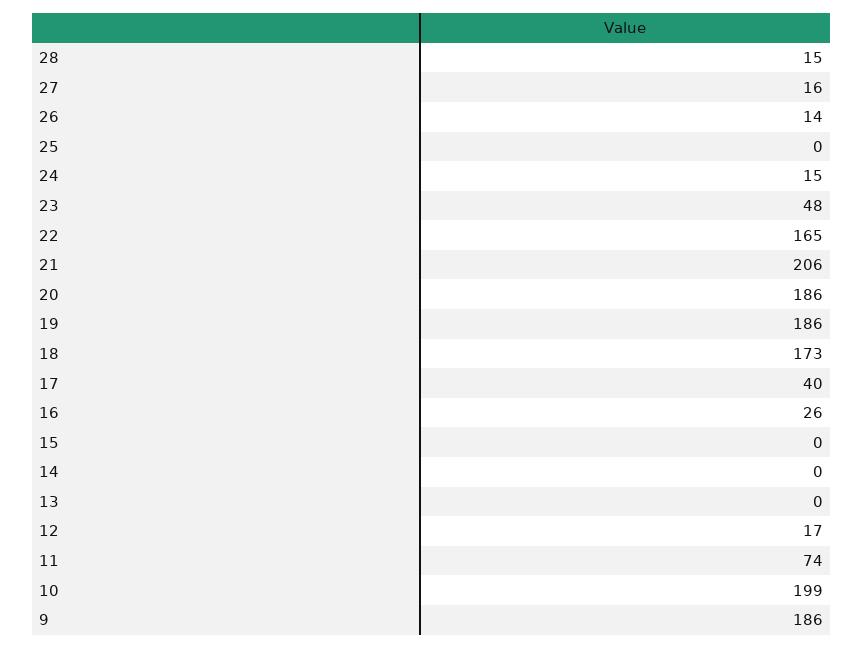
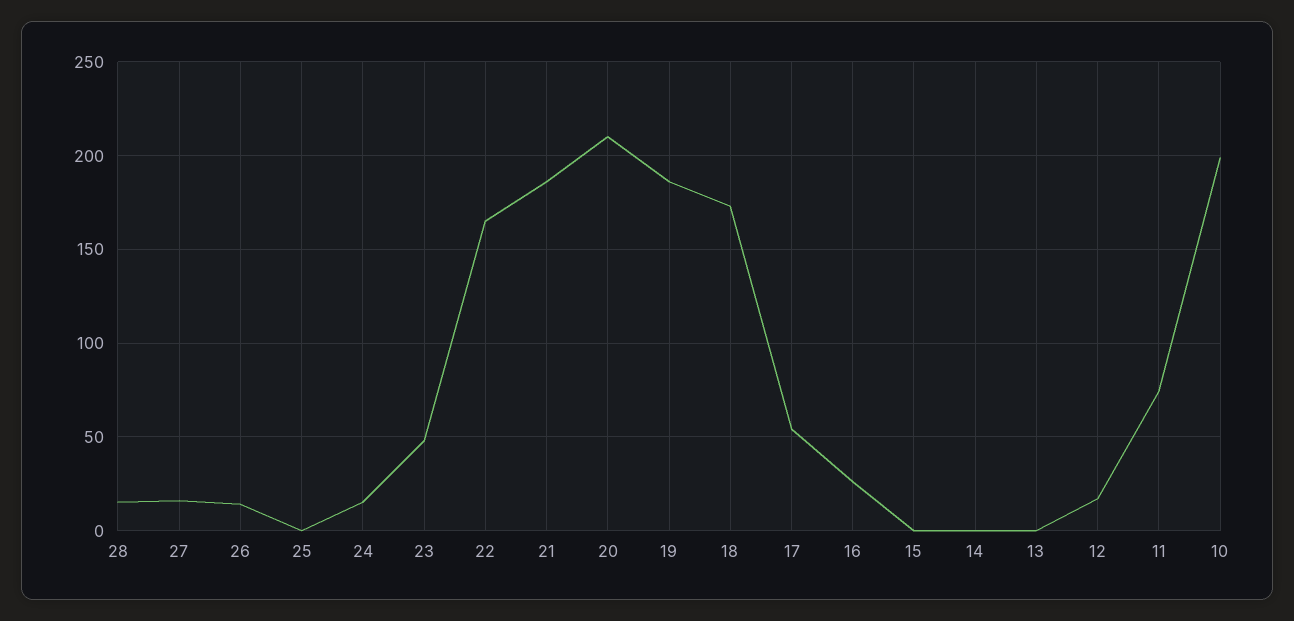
21: 206 -> 185
20: 186 -> 210
17: 40 -> 55
9: 186 -> none

